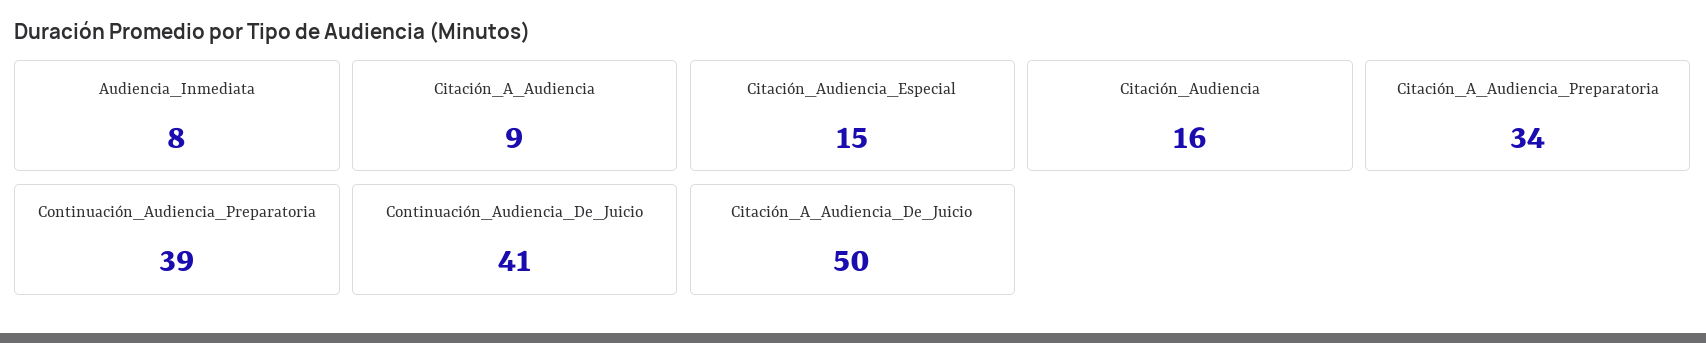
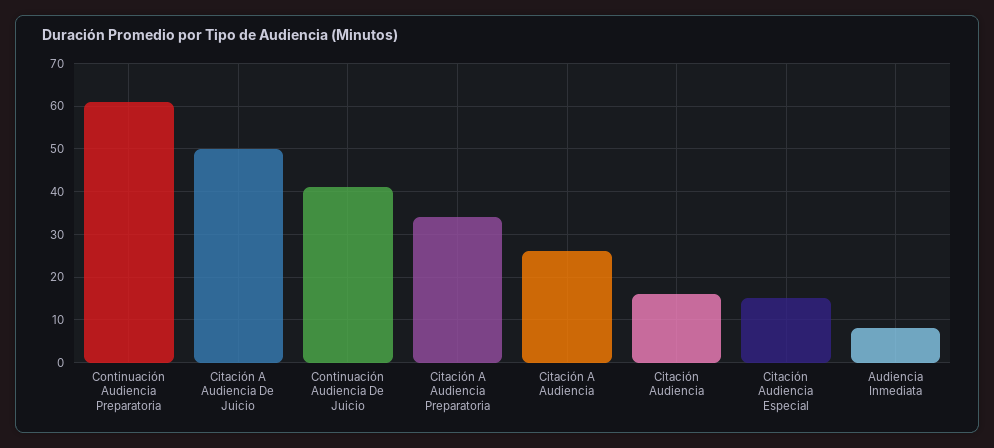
Citación_A_Audiencia: 9 -> 25
Continuación_Audiencia_Preparatoria: 39 -> 60

